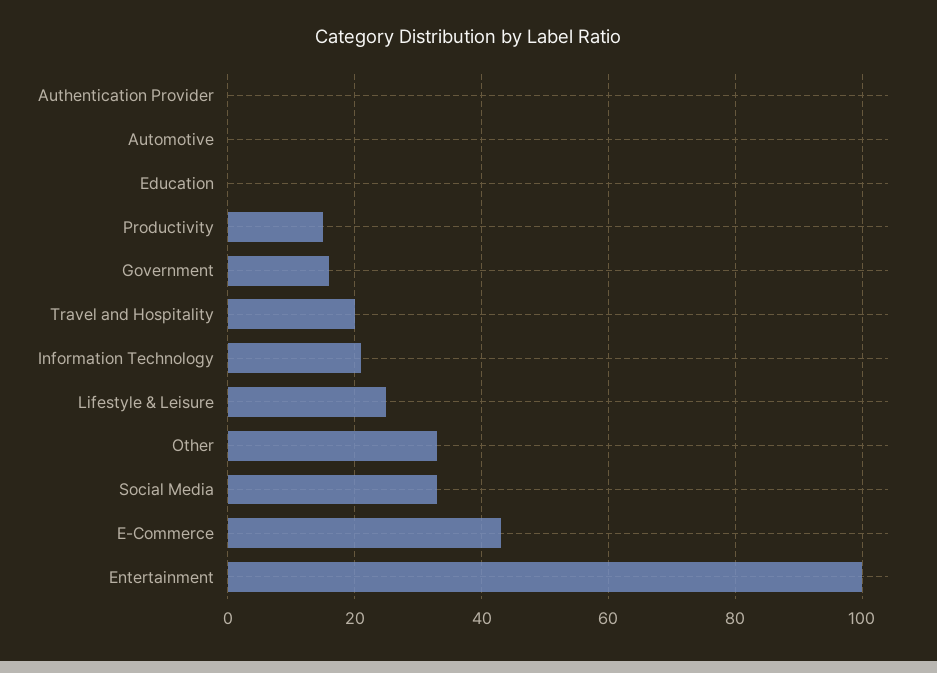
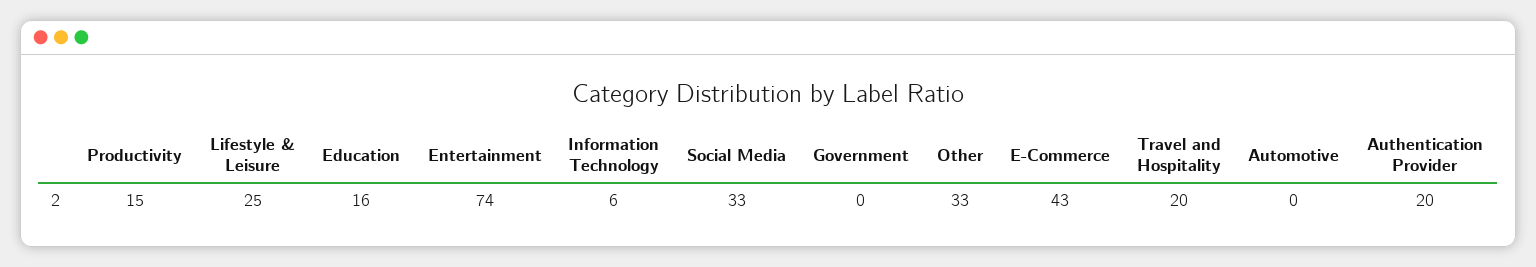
Authentication Provider: 0 -> 20
Education: 0 -> 16
Government: 15 -> 0
Information Technology: 20 -> 6
Entertainment: 100 -> 74

